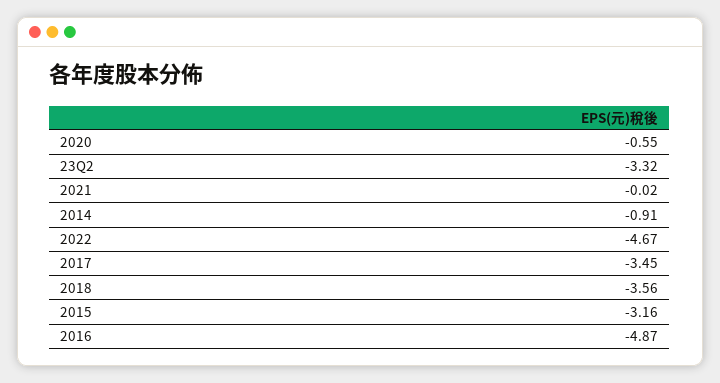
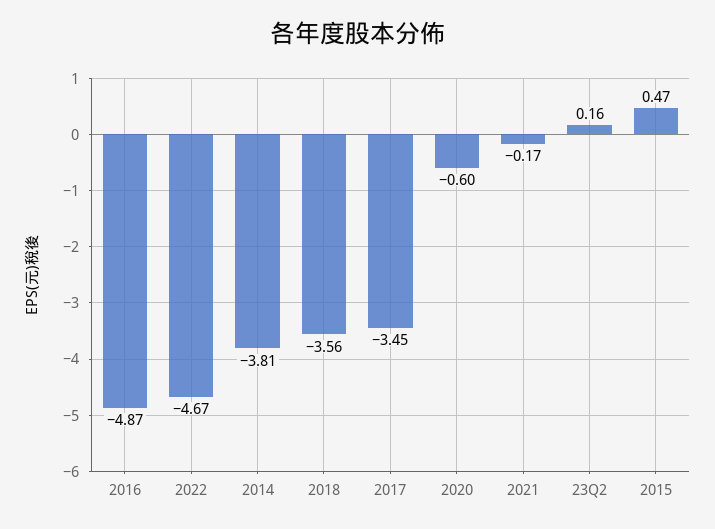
2020: -0.55 -> -0.6
23Q2: -3.32 -> 0.16
2021: -0.02 -> -0.17
2014: -0.91 -> -3.81
2015: -3.16 -> 0.47

